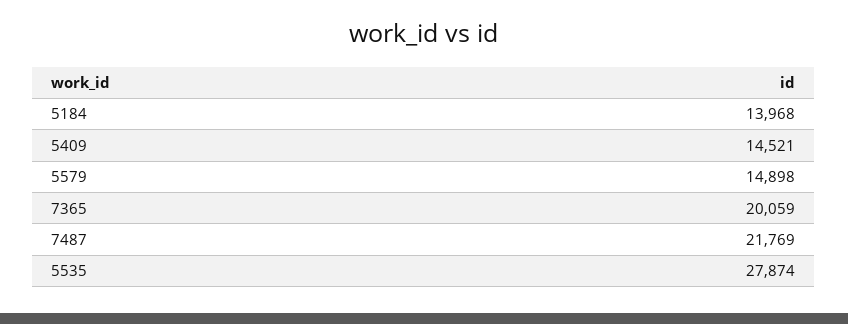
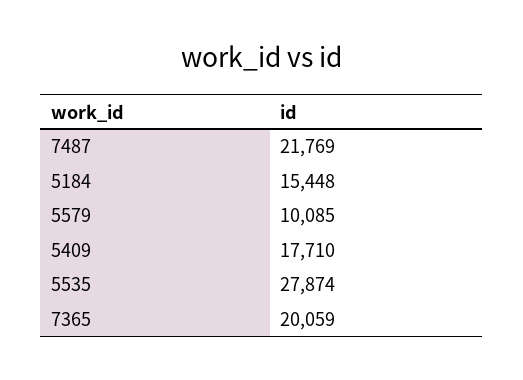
5184: 13968 -> 15448
5409: 14521 -> 17710
5579: 14898 -> 10085

